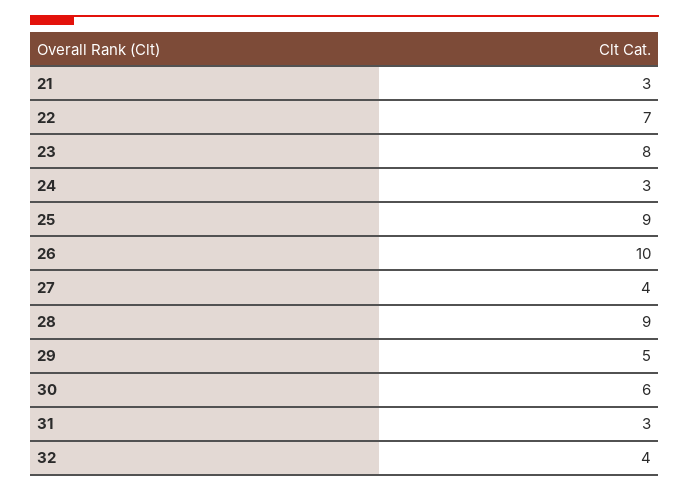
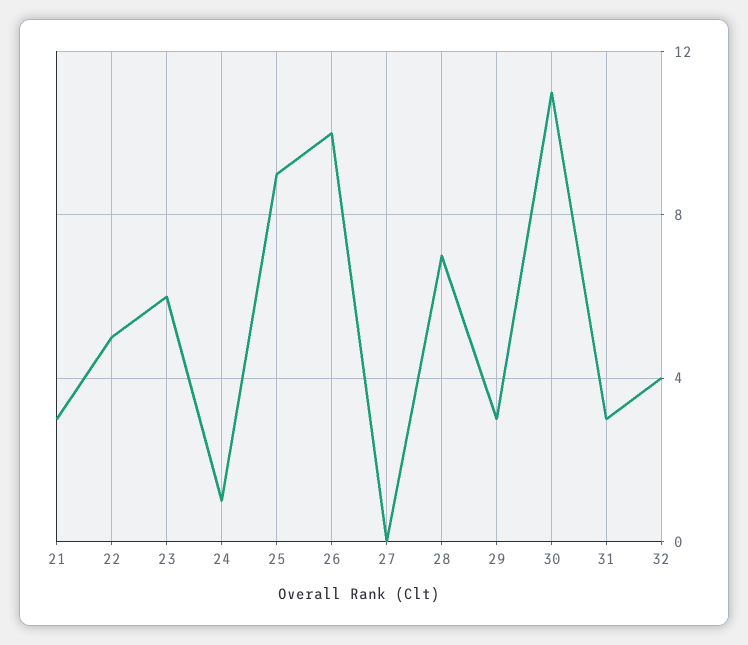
22: 7 -> 5
23: 8 -> 6
24: 3 -> 1
27: 4 -> 0
28: 9 -> 7
29: 5 -> 3
30: 6 -> 11

